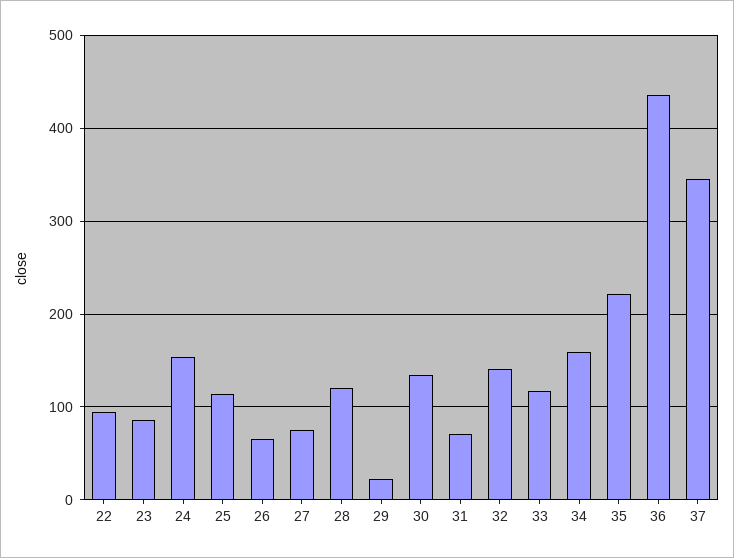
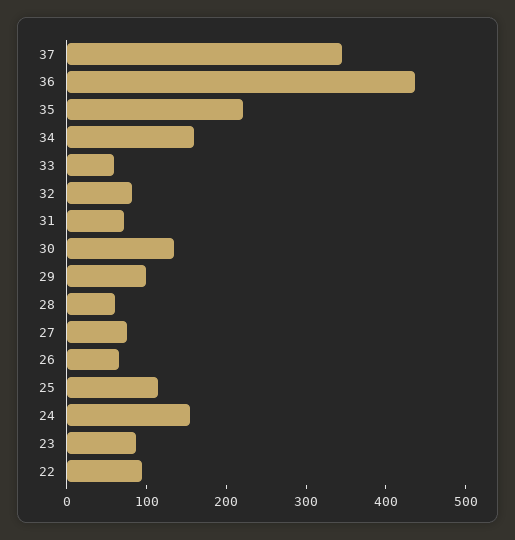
28: 120 -> 60
29: 20 -> 100
32: 140 -> 80
33: 120 -> 60

